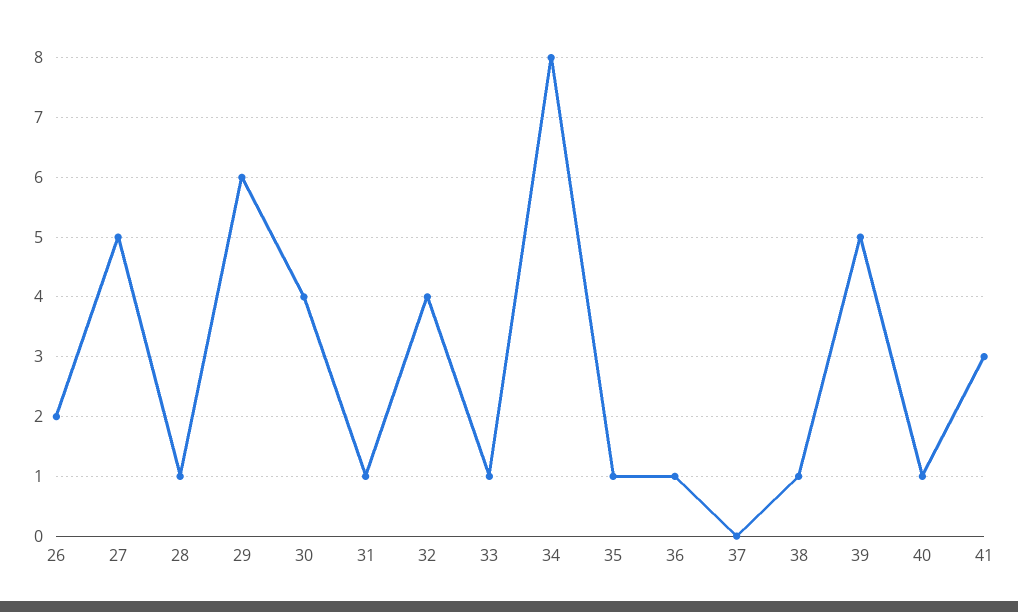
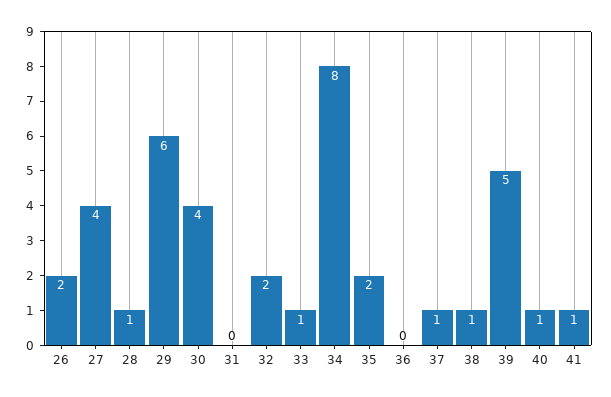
27: 5 -> 4
31: 1 -> 0
32: 4 -> 2
35: 1 -> 2
36: 1 -> 0
37: 0 -> 1
41: 3 -> 1

